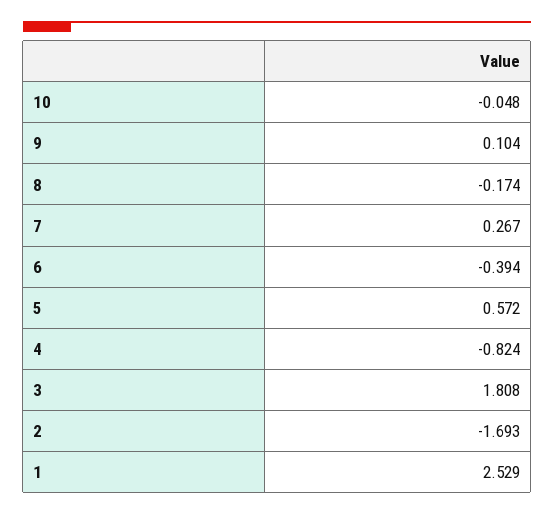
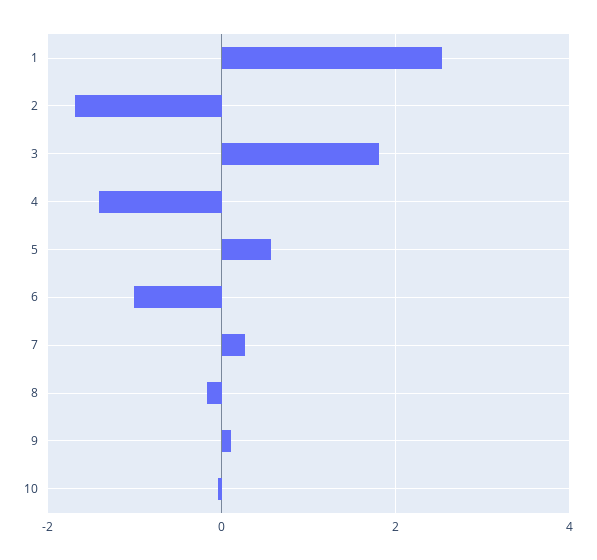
6: -0.394 -> -1
4: -0.824 -> -1.4

